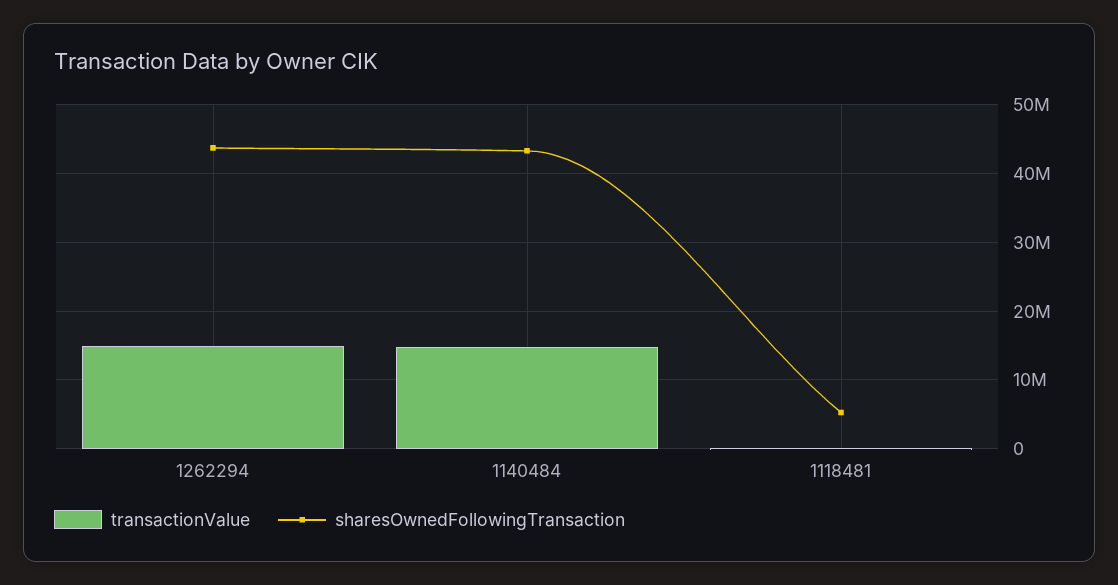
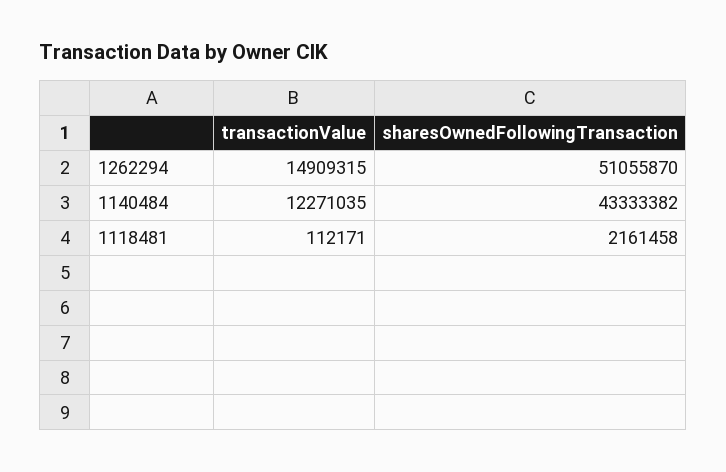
sharesOwnedFollowingTransaction, 1262294: 44000000 -> 51055870
transactionValue, 1140484: 15000000 -> 12271035
sharesOwnedFollowingTransaction, 1118481: 5000000 -> 2161458

